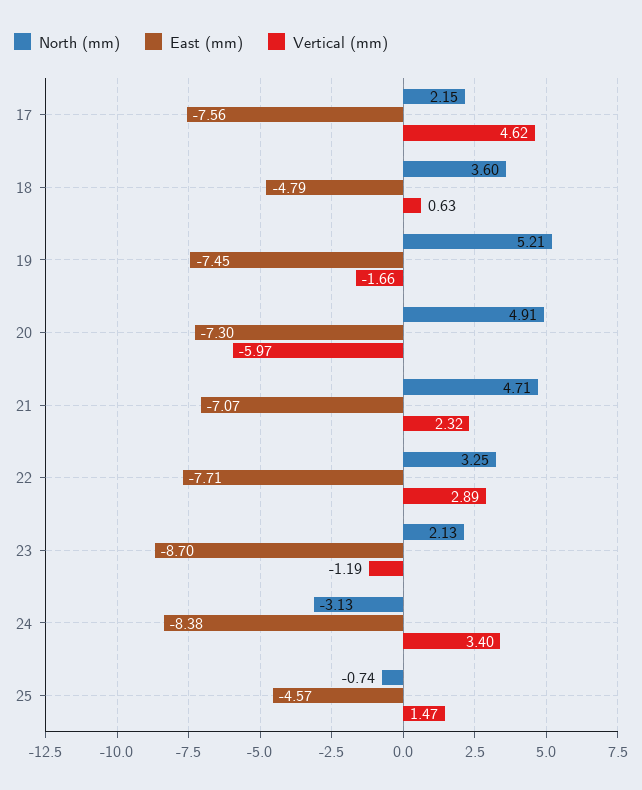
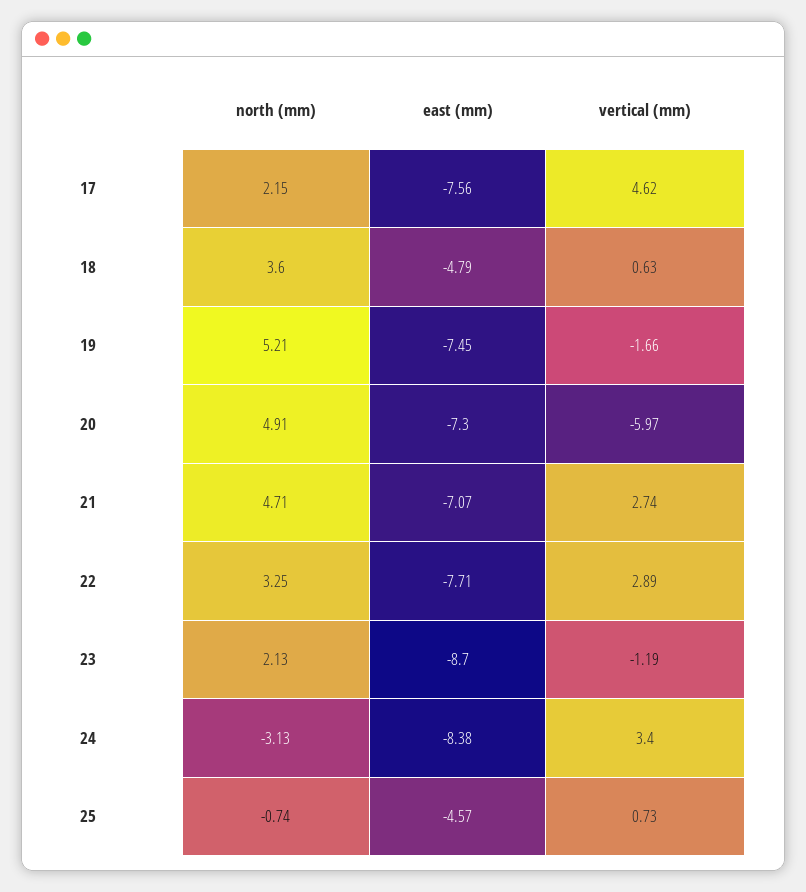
Vertical (mm), 21: 2.32 -> 2.74
Vertical (mm), 25: 1.47 -> 0.73

